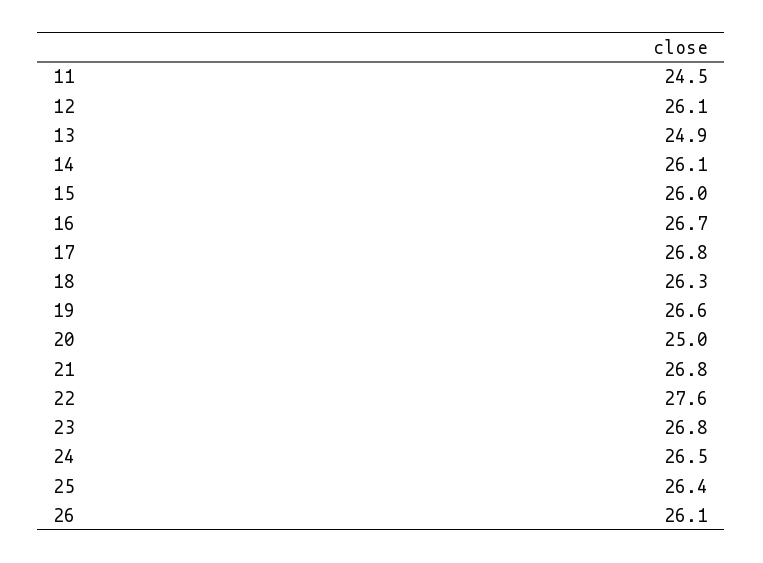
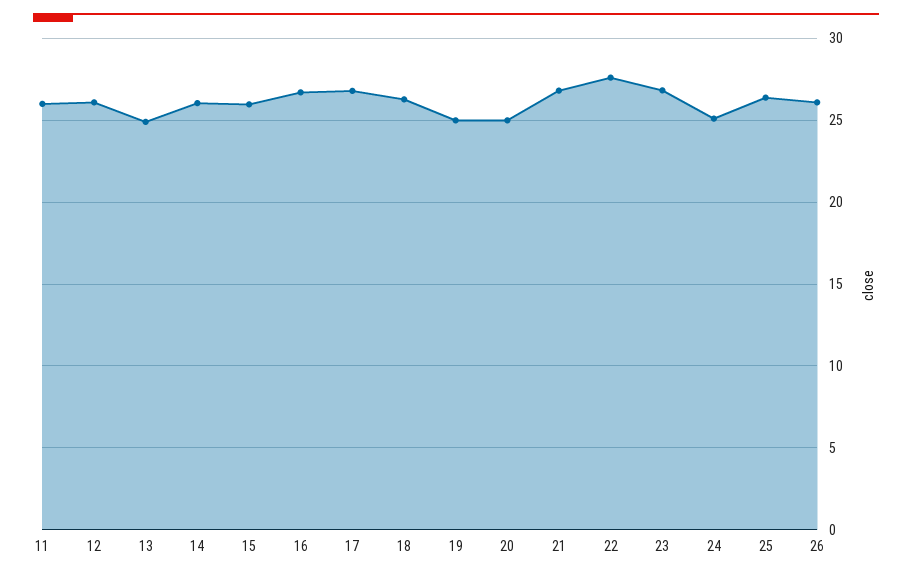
11: 24.5 -> 26
19: 26.6 -> 25
24: 26.5 -> 25

